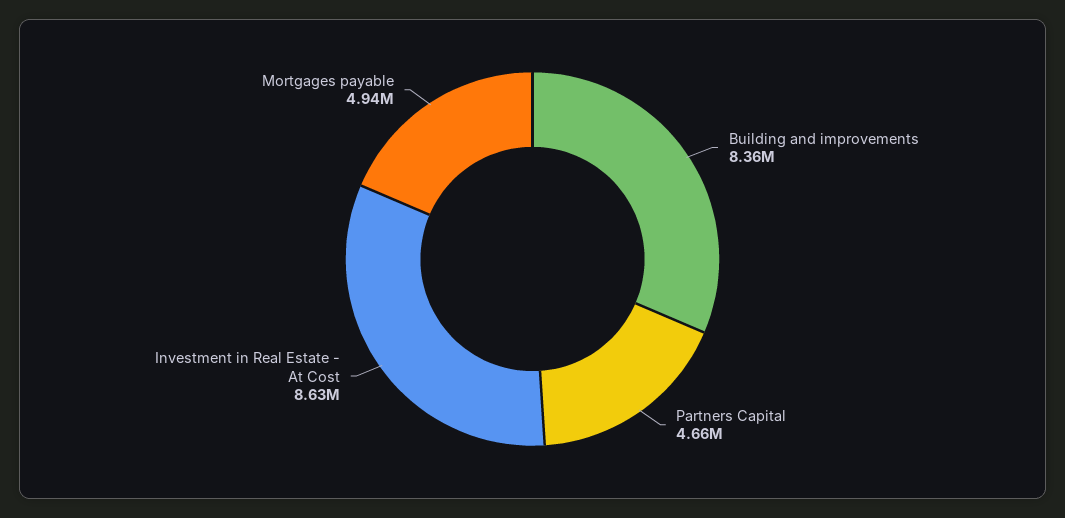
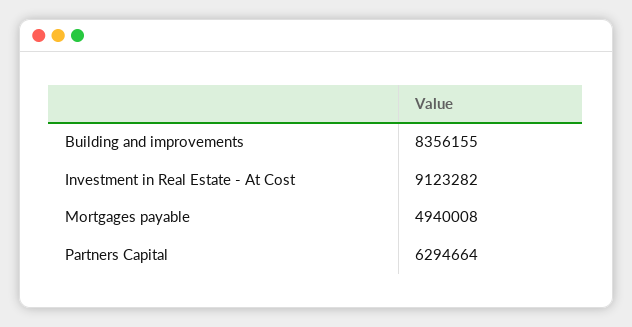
Partners Capital: 4660000 -> 6294664
Investment in Real Estate - At Cost: 8630000 -> 9123282

